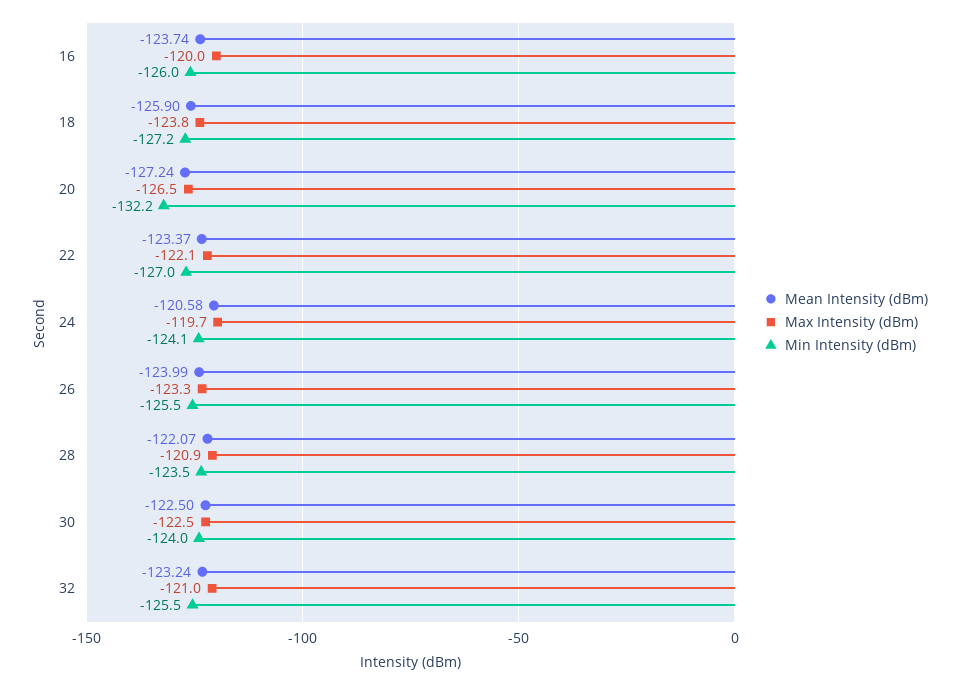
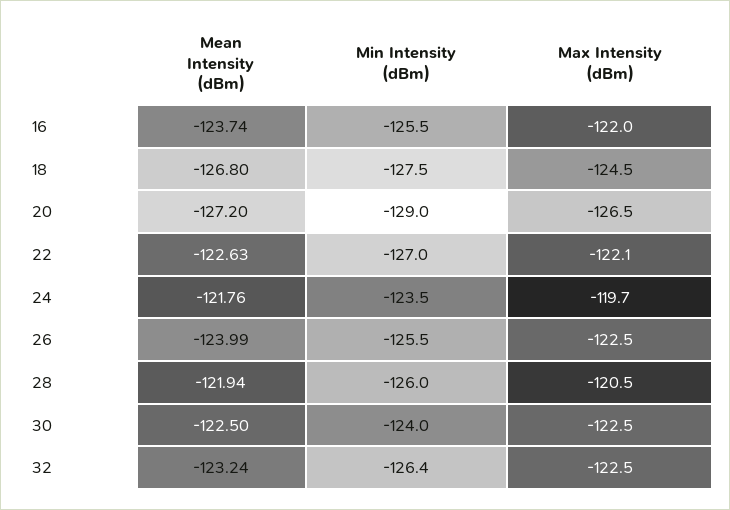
Max Intensity (dBm), 16: -120 -> -122
Min Intensity (dBm), 16: -126 -> -125.5
Mean Intensity (dBm), 18: -125.9 -> -126.8
Max Intensity (dBm), 18: -123.8 -> -124.5
Min Intensity (dBm), 18: -127.2 -> -127.5
Mean Intensity (dBm), 20: -127.24 -> -127.2
Min Intensity (dBm), 20: -132.2 -> -129
Mean Intensity (dBm), 22: -123.37 -> -122.63
Mean Intensity (dBm), 24: -120.58 -> -121.76
Min Intensity (dBm), 24: -124.1 -> -123.5
Max Intensity (dBm), 26: -123.3 -> -122.5
Mean Intensity (dBm), 28: -122.07 -> -121.94
Max Intensity (dBm), 28: -120.9 -> -120.5
Min Intensity (dBm), 28: -123.5 -> -126
Max Intensity (dBm), 32: -121 -> -122.5
Min Intensity (dBm), 32: -125.5 -> -126.4

